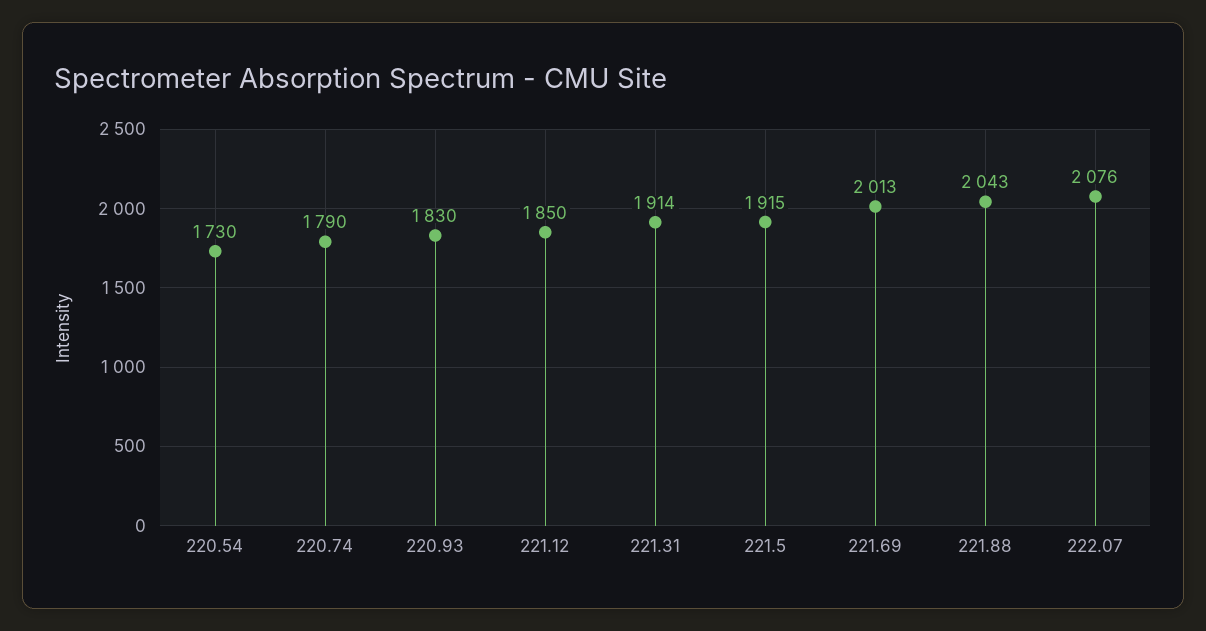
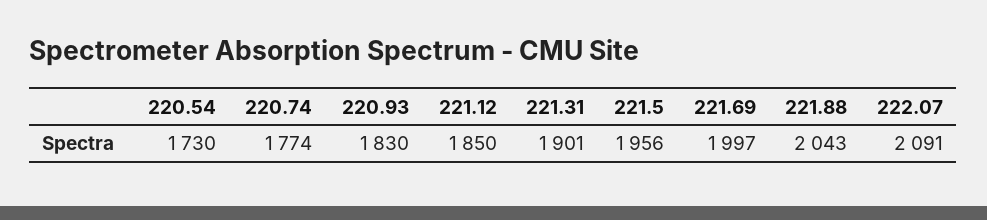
220.74: 1790 -> 1774
221.31: 1914 -> 1901
221.5: 1915 -> 1956
221.69: 2013 -> 1997
222.07: 2076 -> 2091

